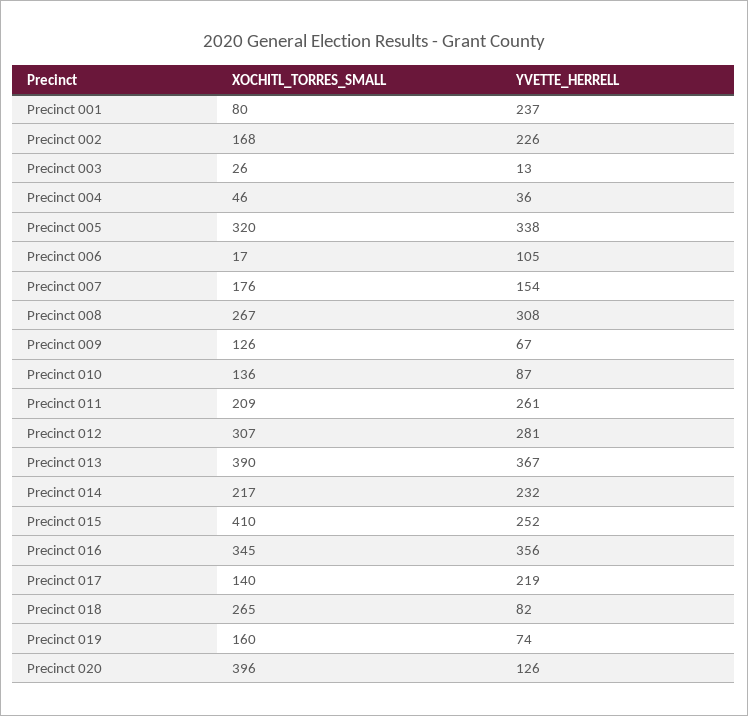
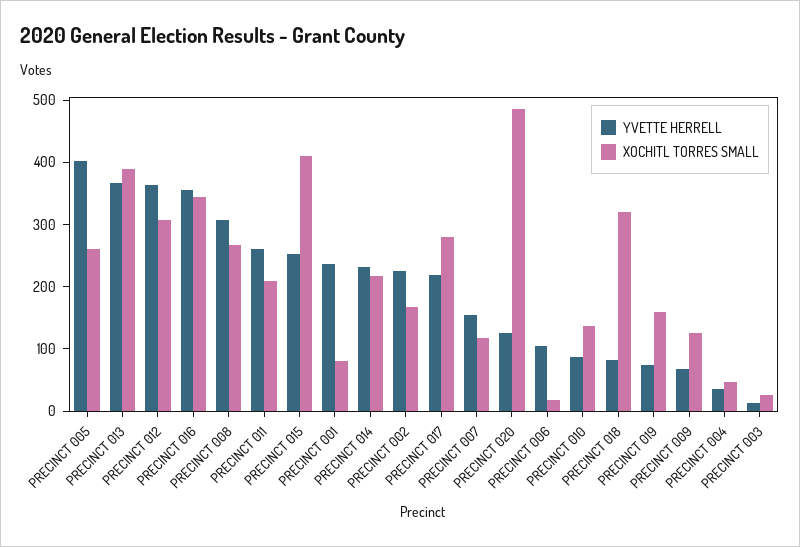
XOCHITL_TORRES_SMALL, Precinct 005: 320 -> 260
YVETTE_HERRELL, Precinct 005: 338 -> 400
XOCHITL_TORRES_SMALL, Precinct 007: 176 -> 120
YVETTE_HERRELL, Precinct 012: 281 -> 360
XOCHITL_TORRES_SMALL, Precinct 017: 140 -> 280
XOCHITL_TORRES_SMALL, Precinct 018: 265 -> 320
XOCHITL_TORRES_SMALL, Precinct 020: 396 -> 480

